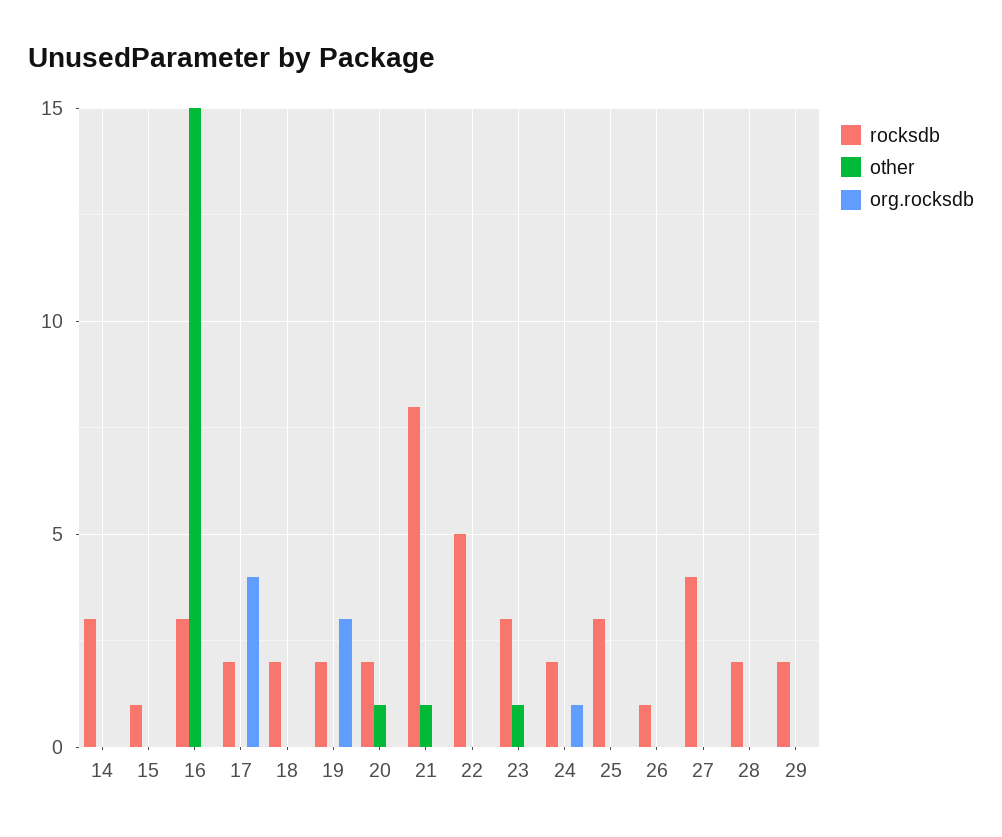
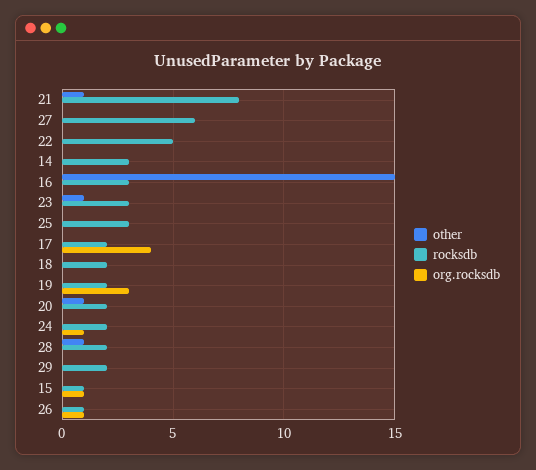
org.rocksdb, 15: 0 -> 1
org.rocksdb, 26: 0 -> 1
rocksdb, 27: 4 -> 6
other, 28: 0 -> 1

